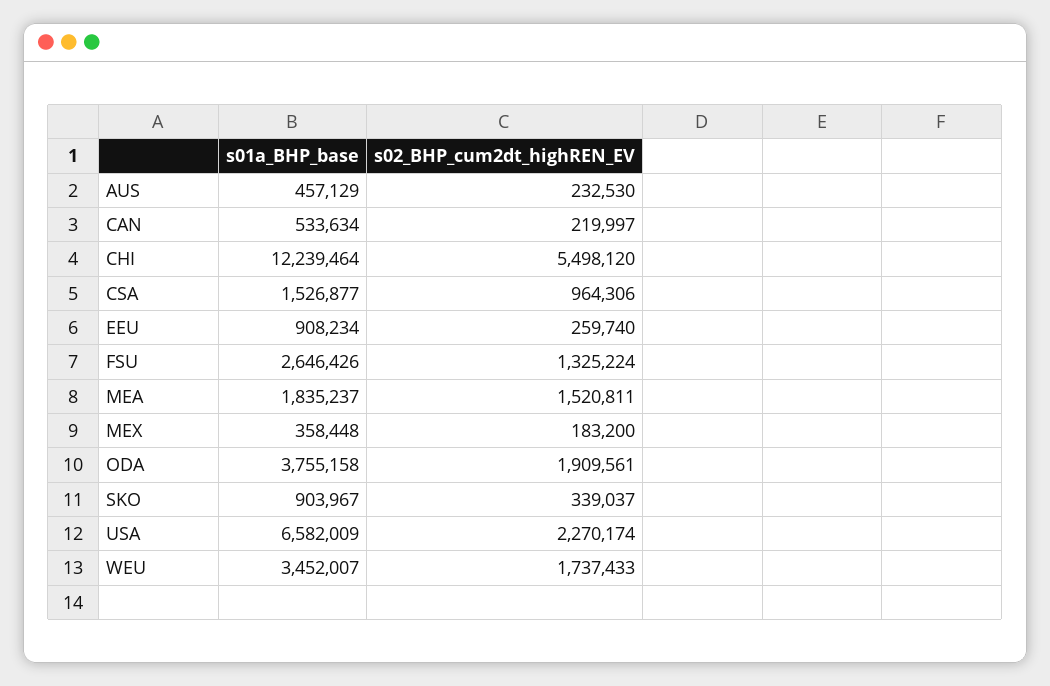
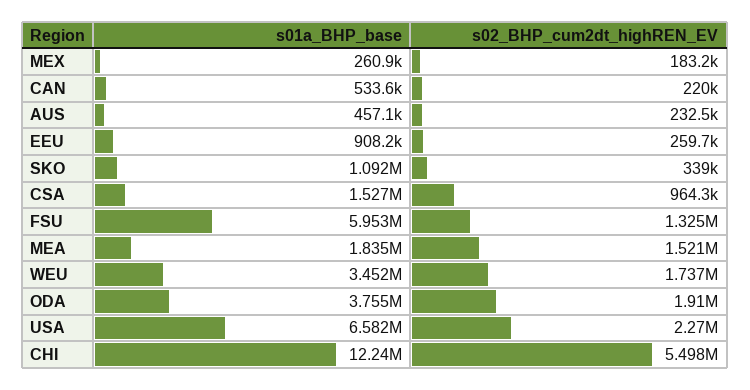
s01a_BHP_base, FSU: 2646426 -> 5953000
s01a_BHP_base, MEX: 358448 -> 260900
s01a_BHP_base, SKO: 903967 -> 1092000

